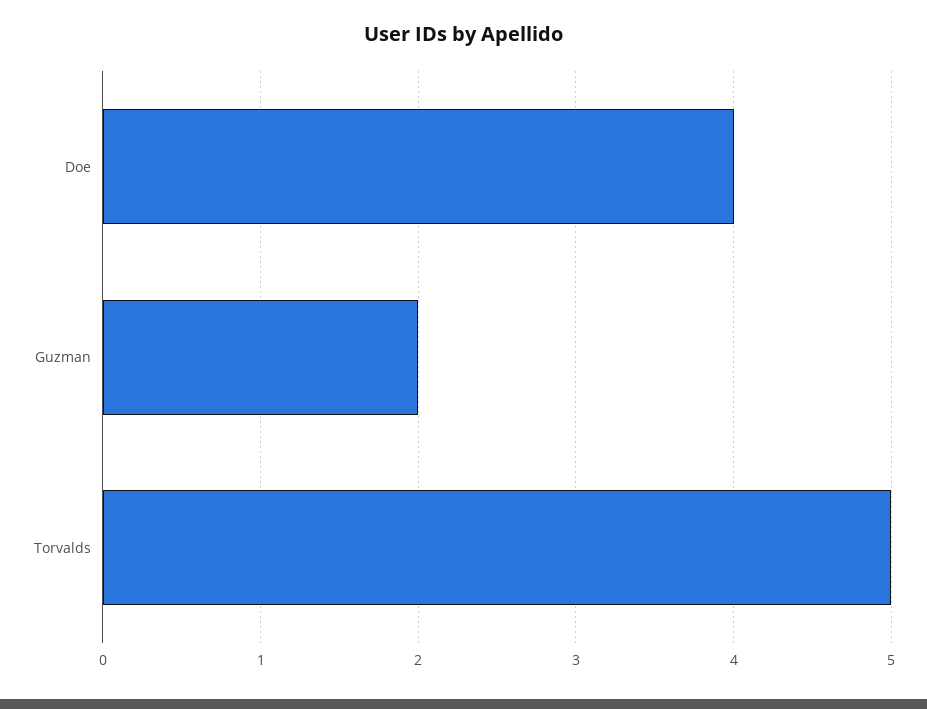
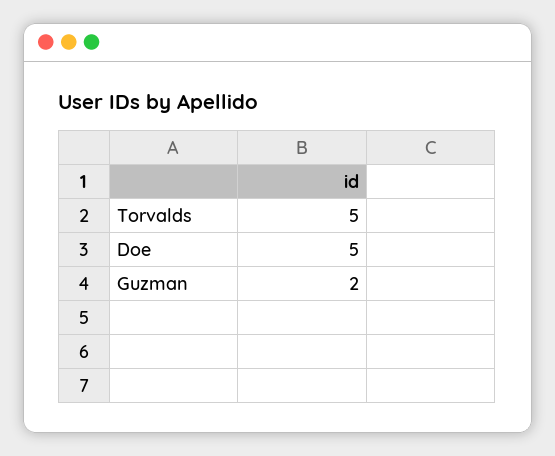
Doe: 4 -> 5

